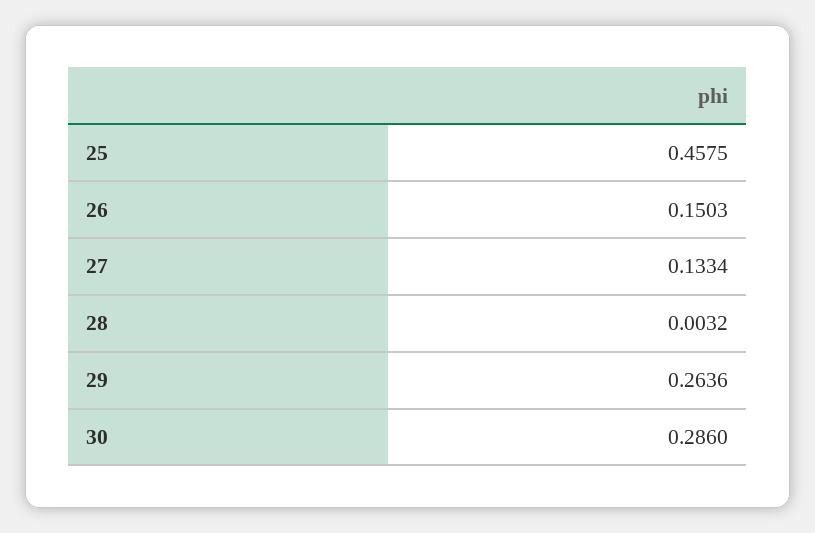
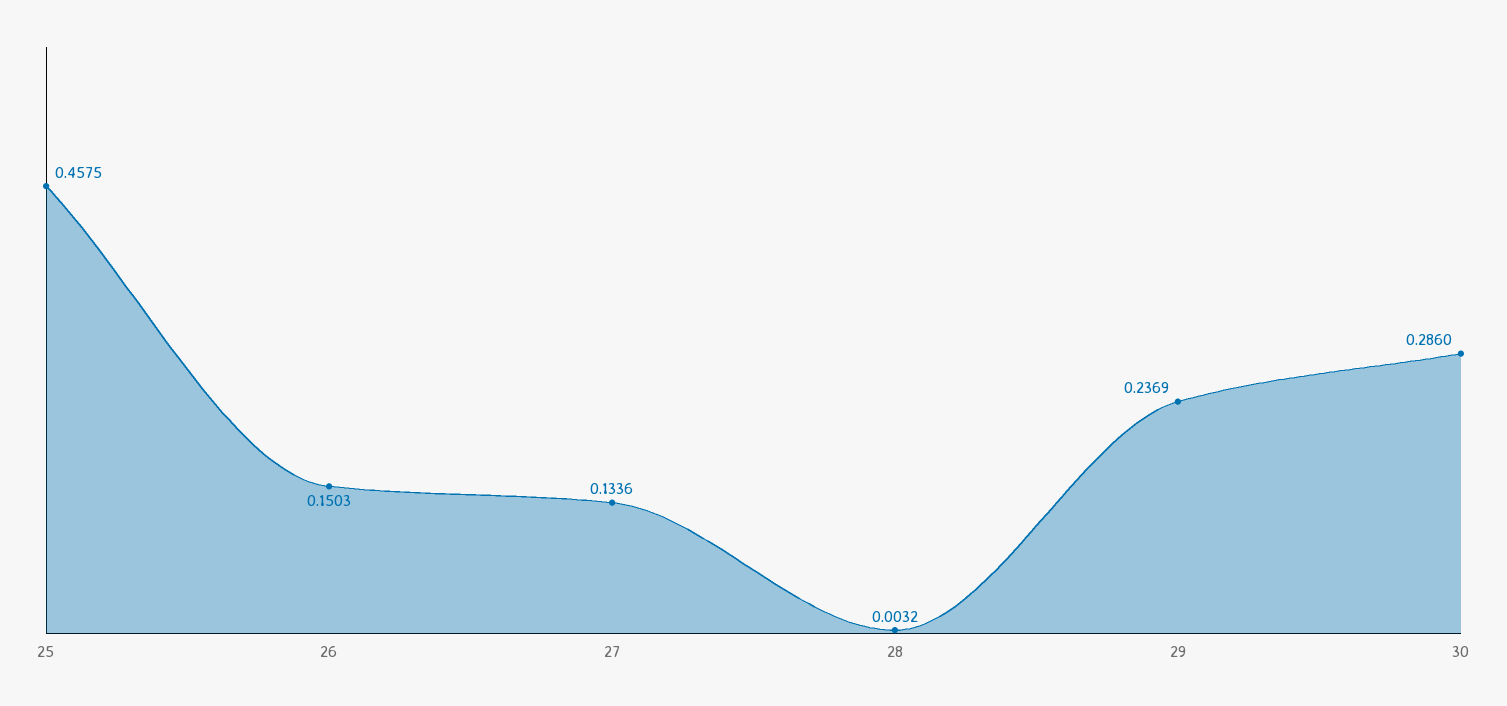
27: 0.1334 -> 0.1336
29: 0.2636 -> 0.2369

